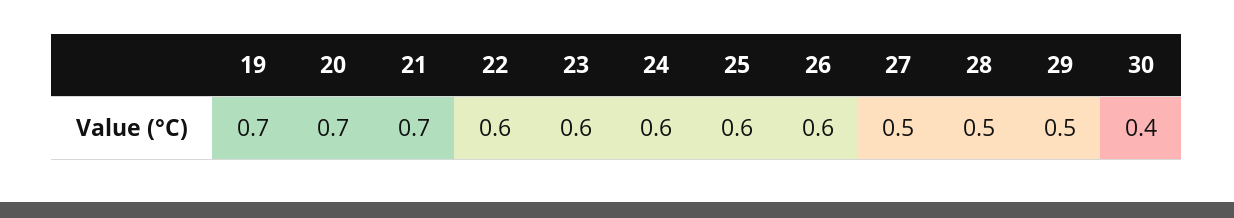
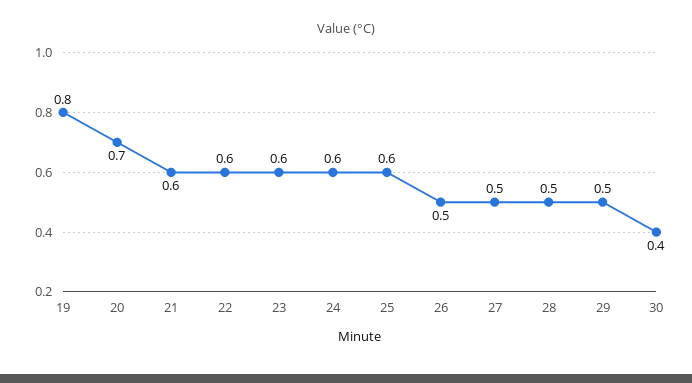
19: 0.7 -> 0.8
21: 0.7 -> 0.6
26: 0.6 -> 0.5

